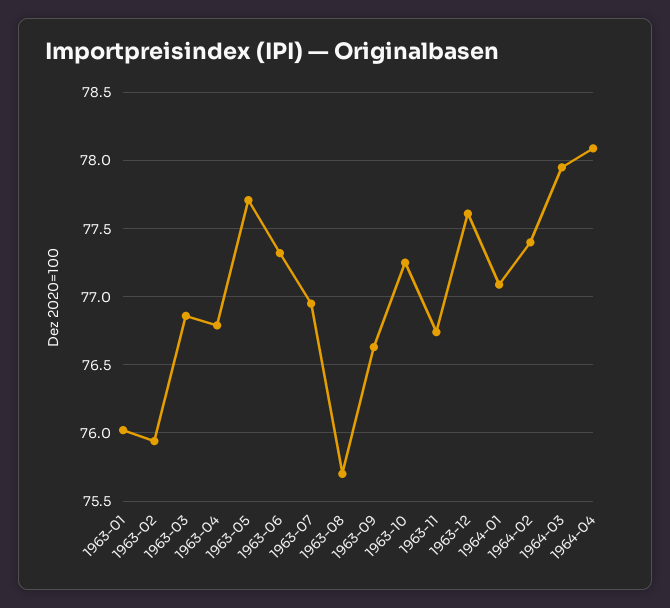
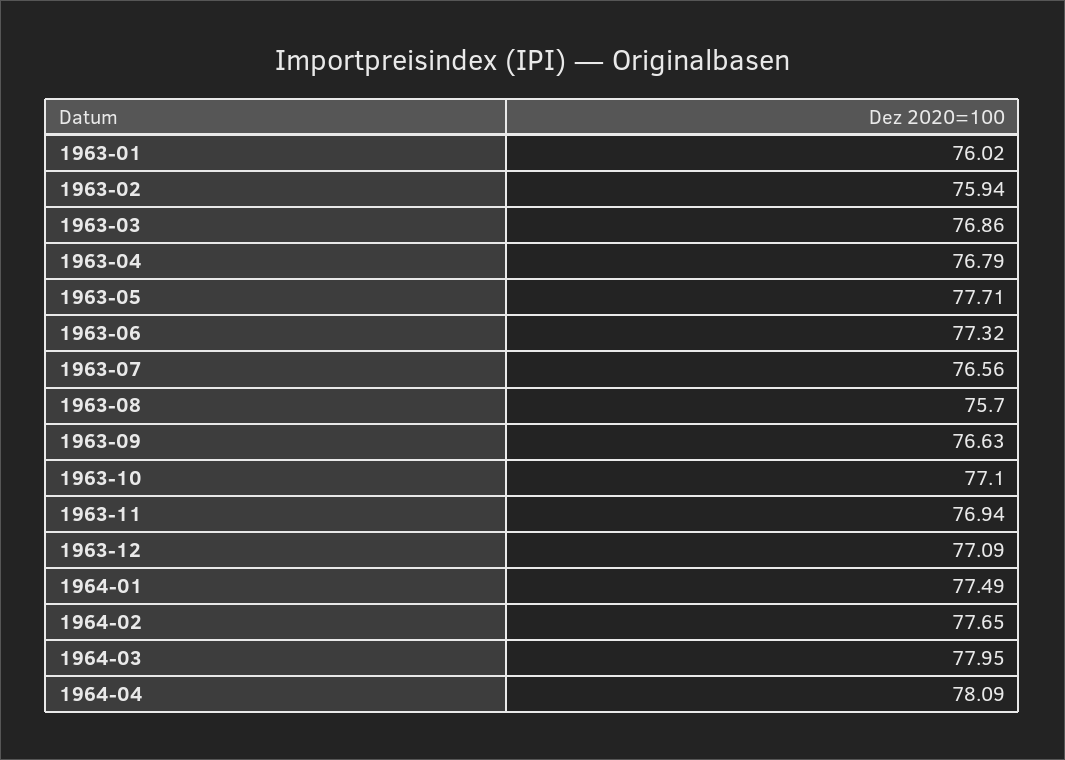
1963-07: 76.95 -> 76.56
1963-10: 77.25 -> 77.1
1963-11: 76.75 -> 76.94
1963-12: 77.6 -> 77.09
1964-01: 77.1 -> 77.49
1964-02: 77.4 -> 77.65

